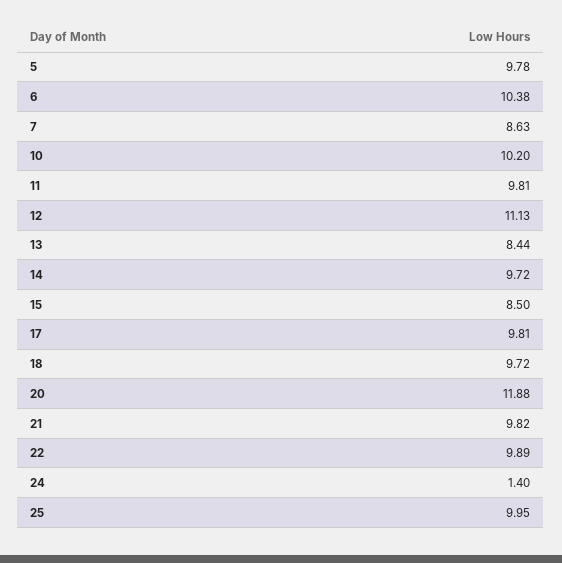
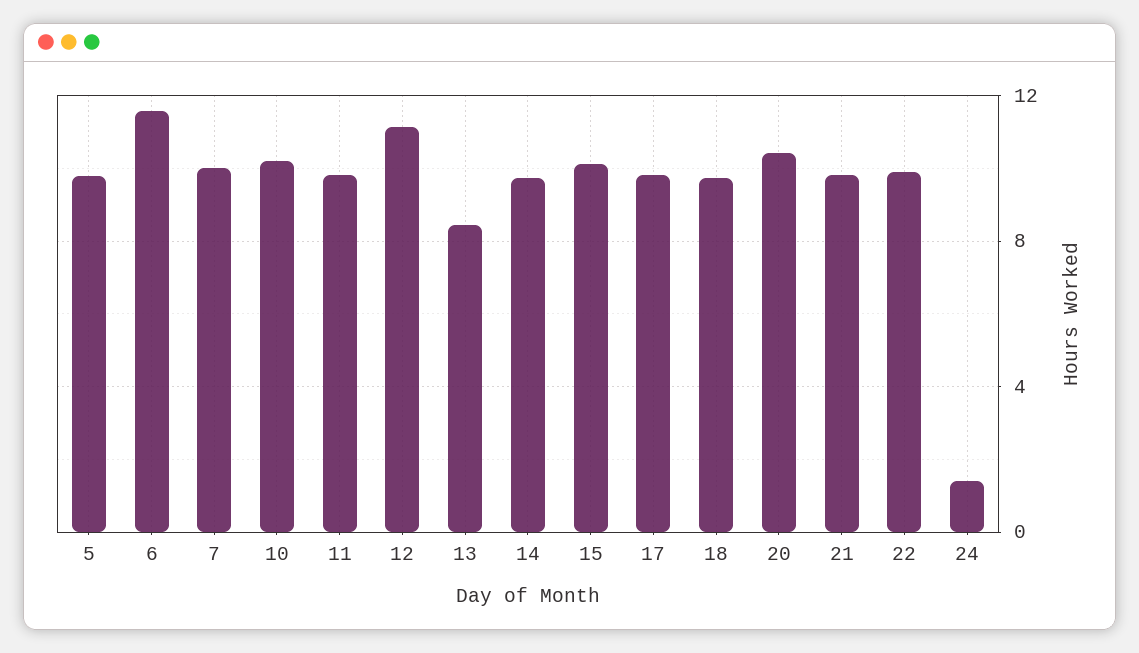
6: 10.38 -> 11.5
7: 8.63 -> 10
15: 8.5 -> 10
20: 11.88 -> 10.5
25: 9.95 -> none

